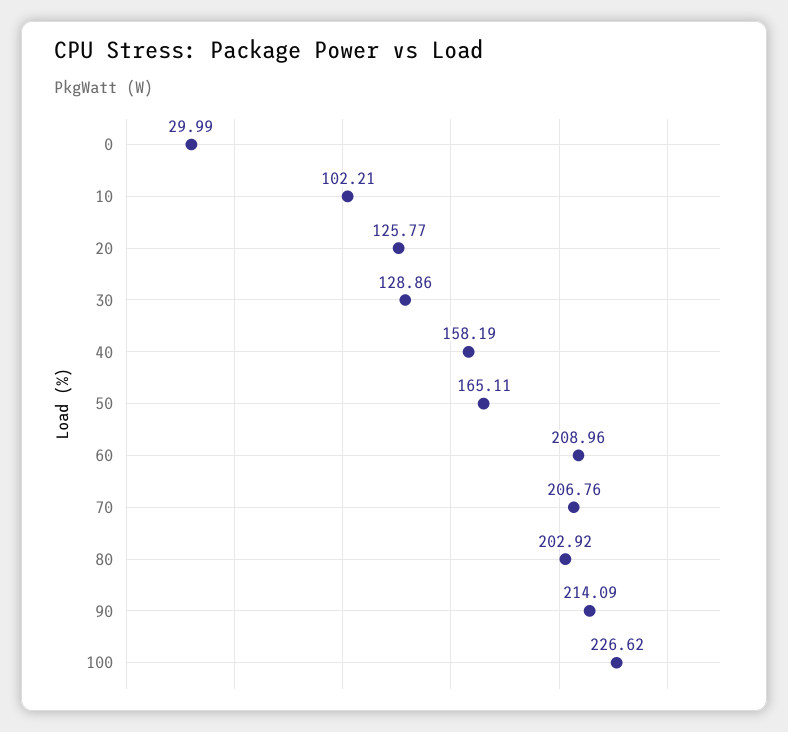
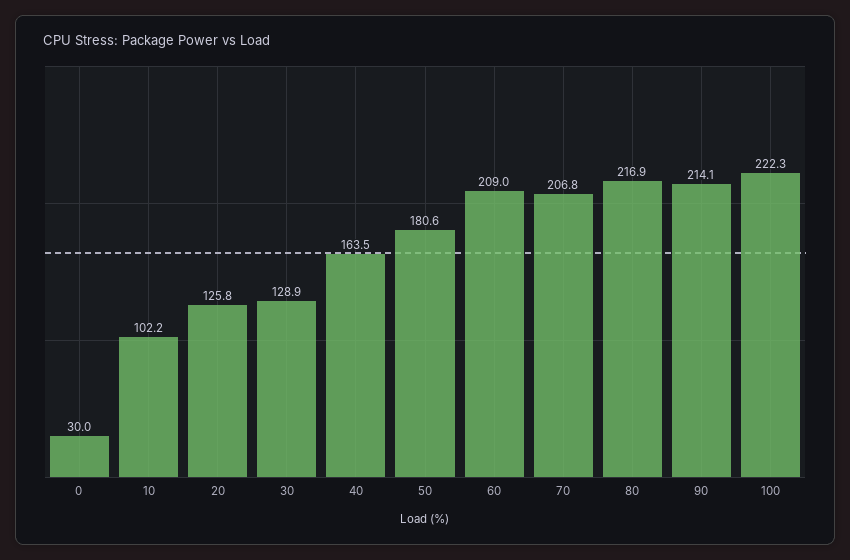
40: 158.19 -> 163.5
50: 165.11 -> 180.6
80: 202.92 -> 216.9
100: 226.62 -> 222.3

